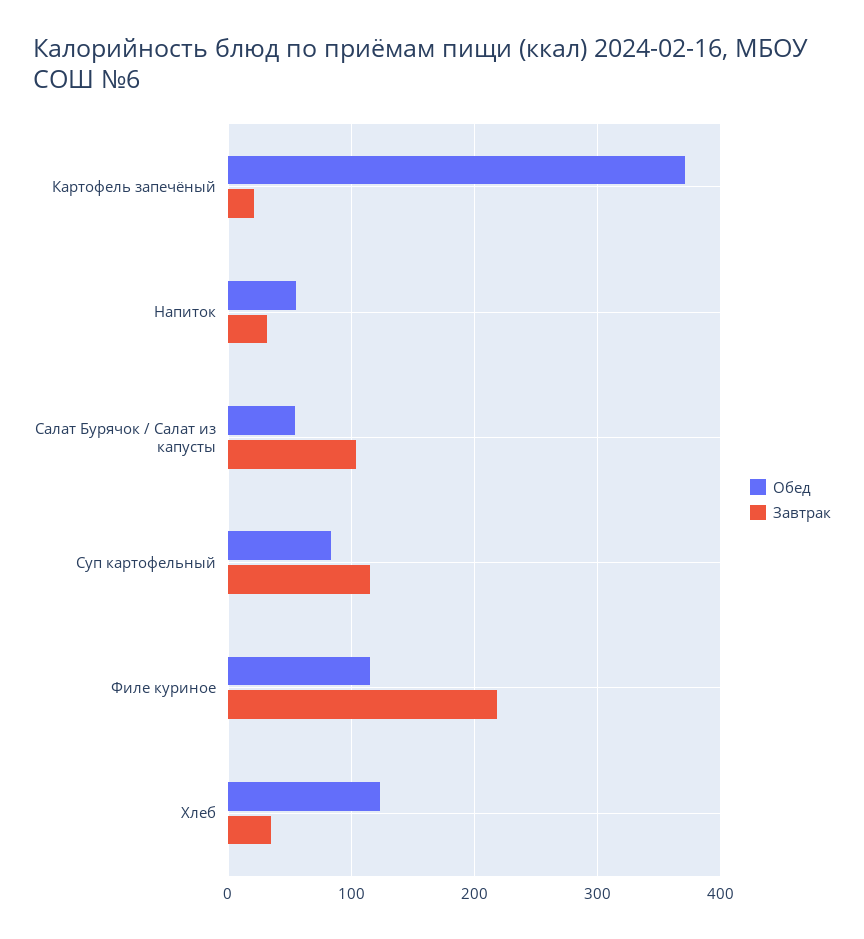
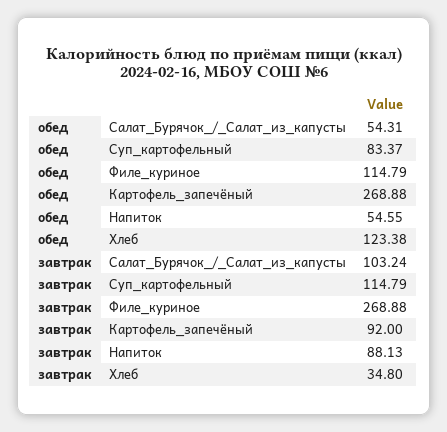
Обед, Картофель запечёный: 370 -> 268.88
Завтрак, Картофель запечёный: 20 -> 92
Завтрак, Напиток: 30 -> 88.13
Завтрак, Филе куриное: 220 -> 268.88

